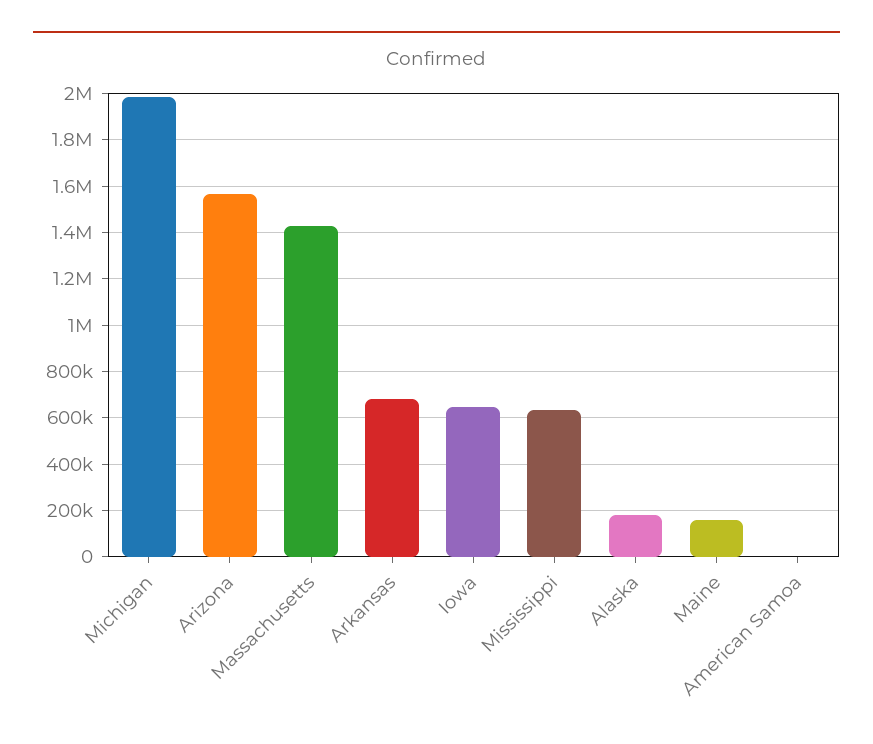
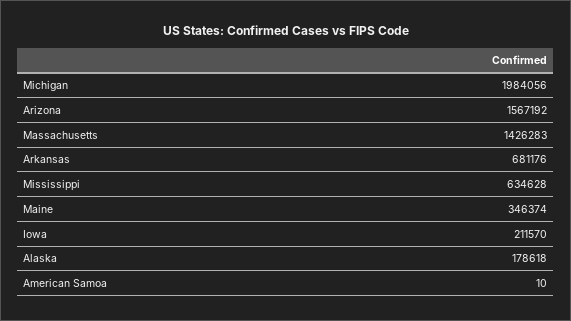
Iowa: 650000 -> 211570
Maine: 150000 -> 346374

